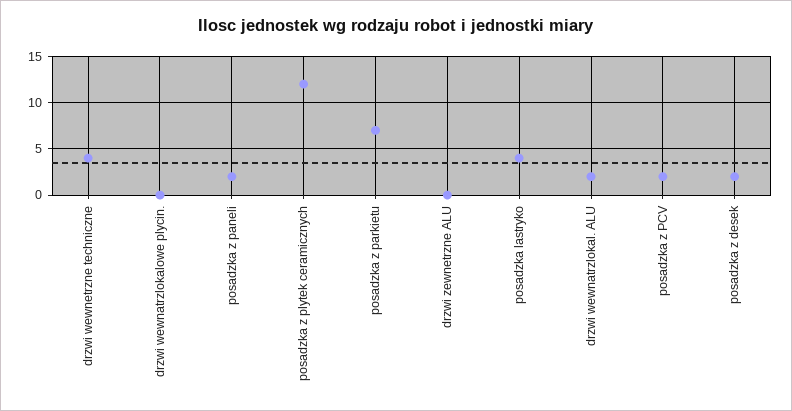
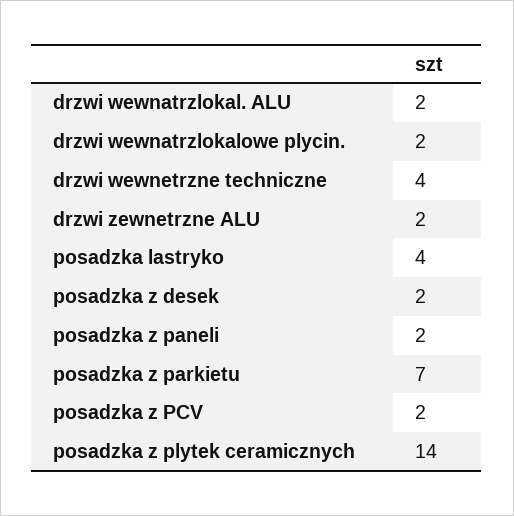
drzwi wewnatrzlokalowe plycin.: 0 -> 2
posadzka z plytek ceramicznych: 12 -> 14
drzwi zewnetrzne ALU: 0 -> 2

